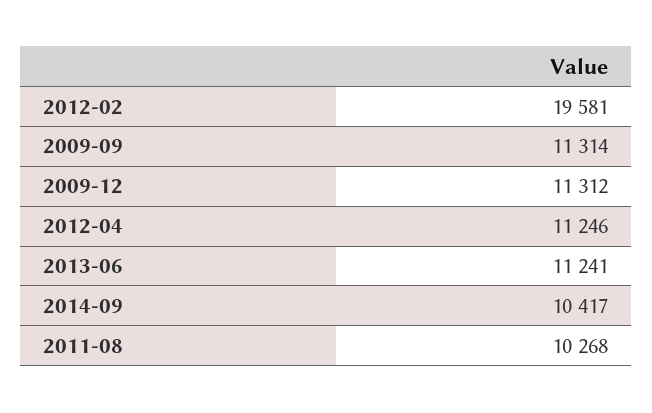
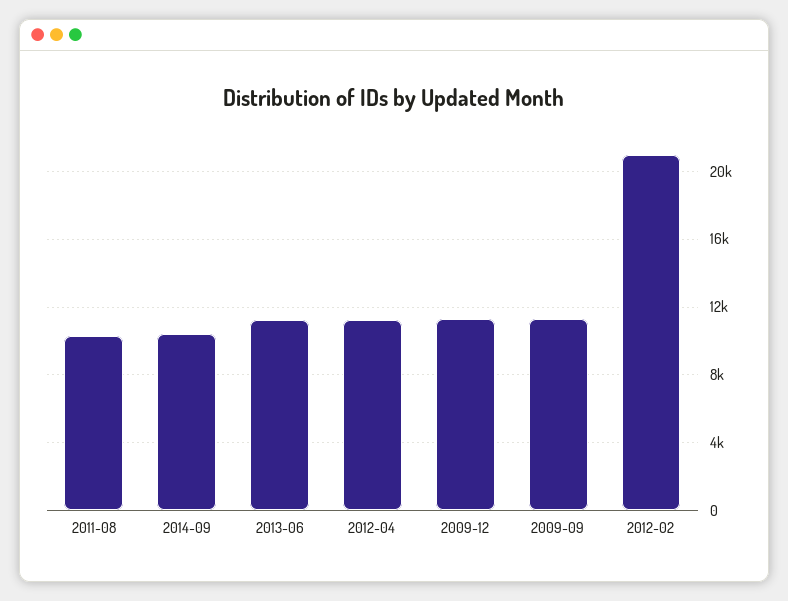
2012-02: 19581 -> 21000

